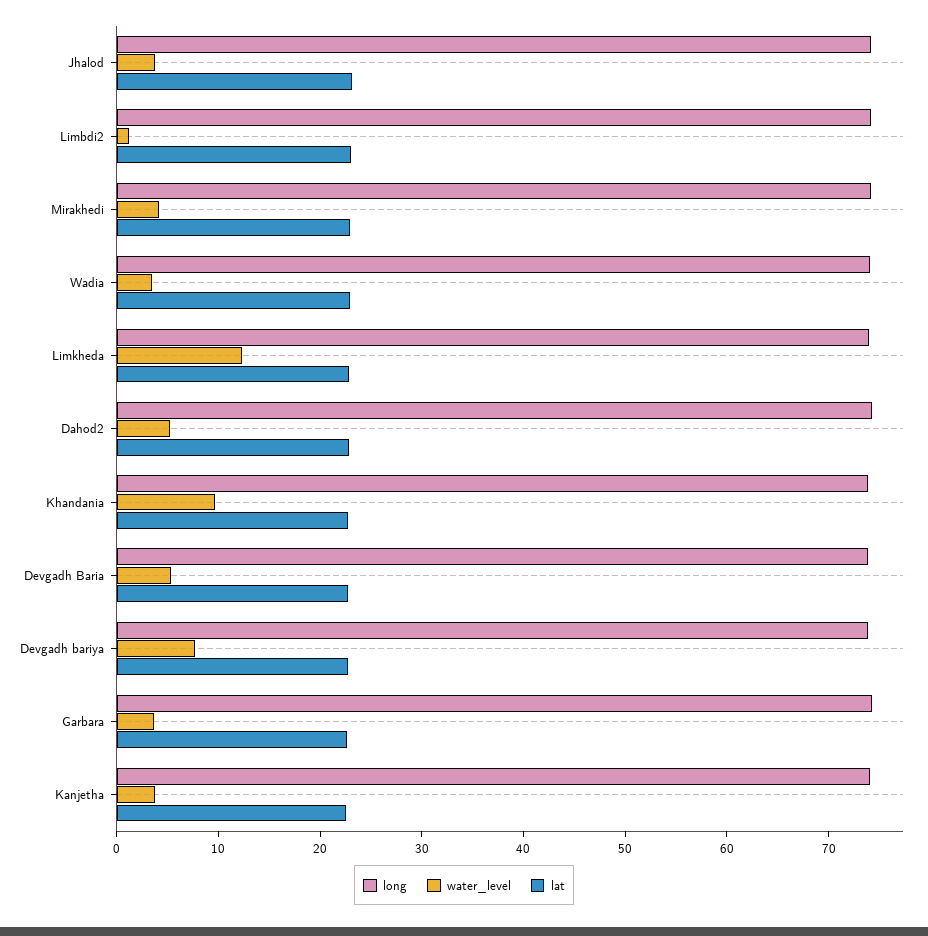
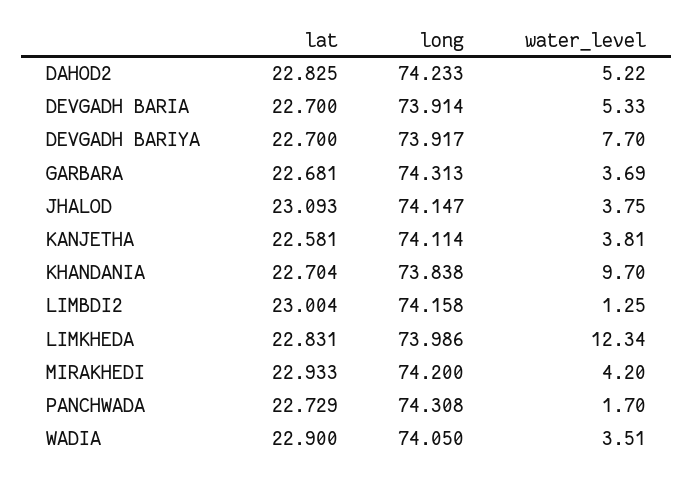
lat, PANCHWADA: none -> 22.729
long, PANCHWADA: none -> 74.308
water_level, PANCHWADA: none -> 1.7

